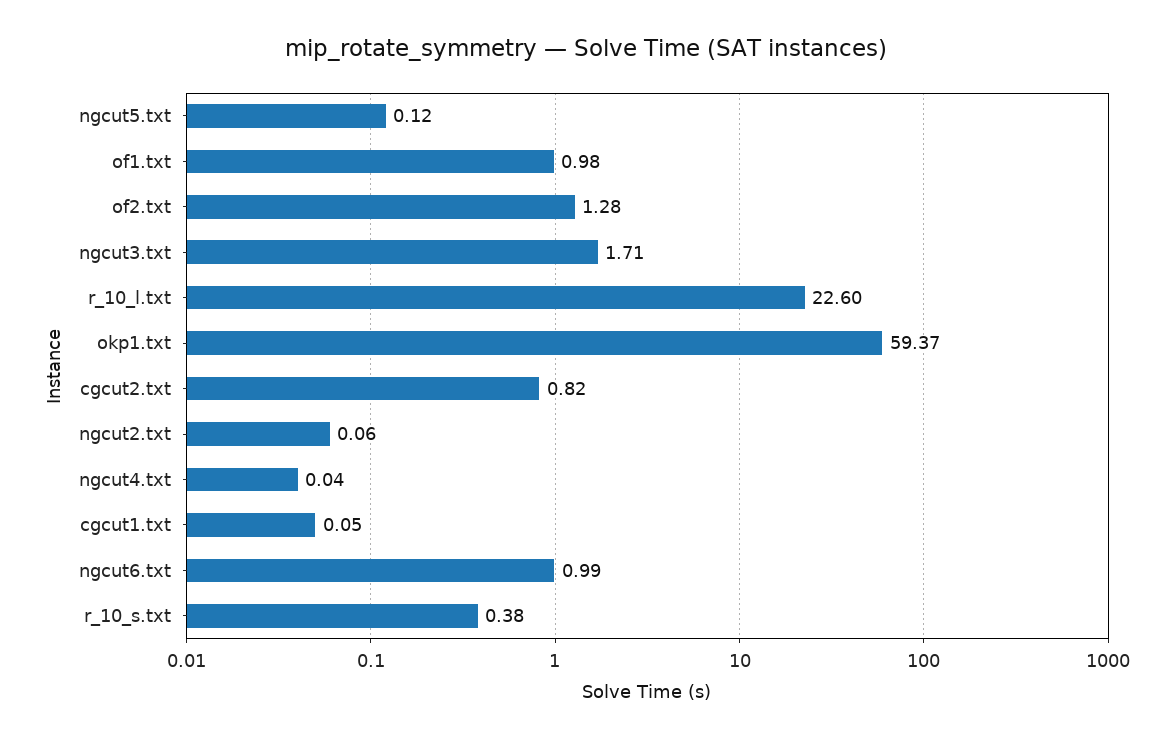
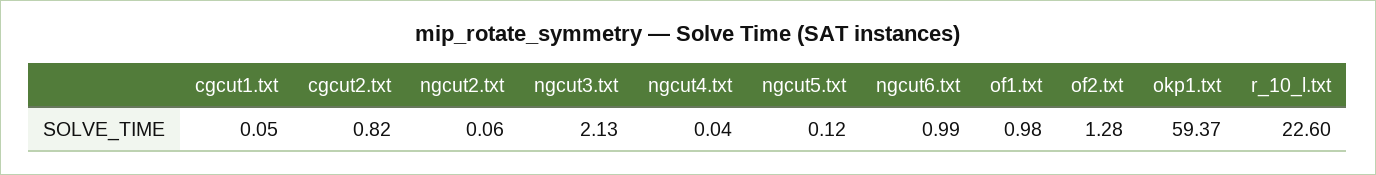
ngcut3.txt: 1.71 -> 2.13
r_10_s.txt: 0.38 -> none

